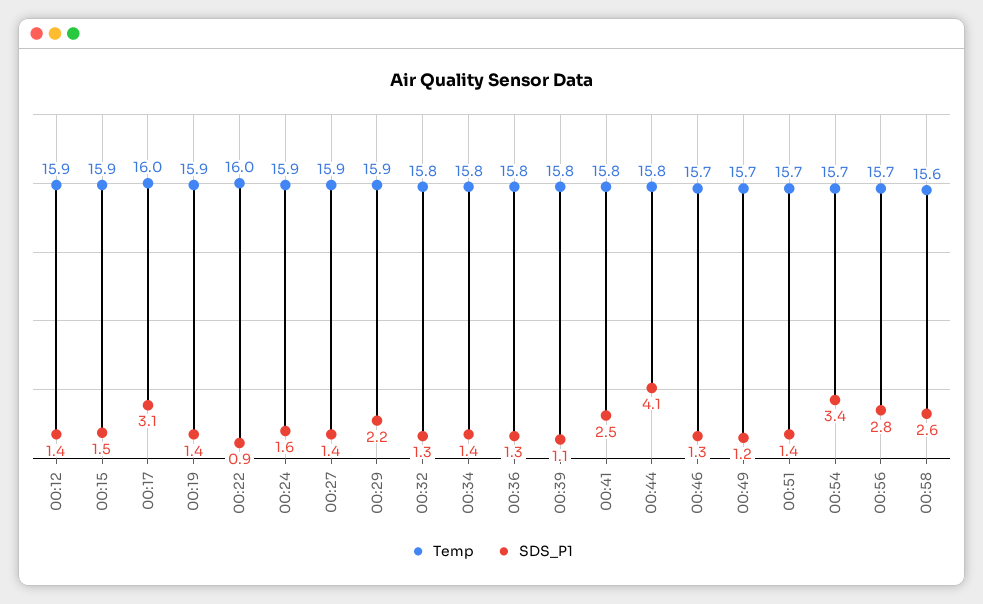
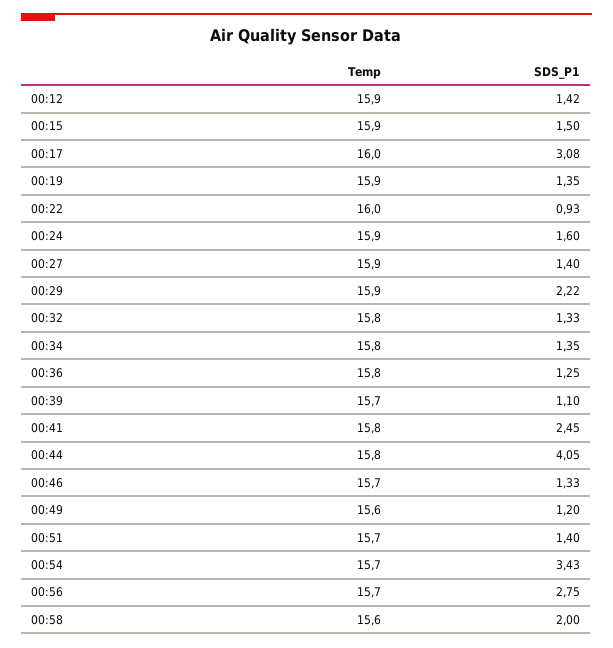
Temp, 00:39: 15.8 -> 15.7
Temp, 00:49: 15.7 -> 15.6
SDS_P1, 00:58: 2.6 -> 2

